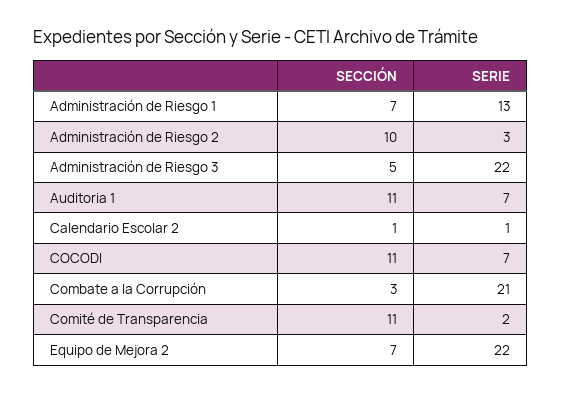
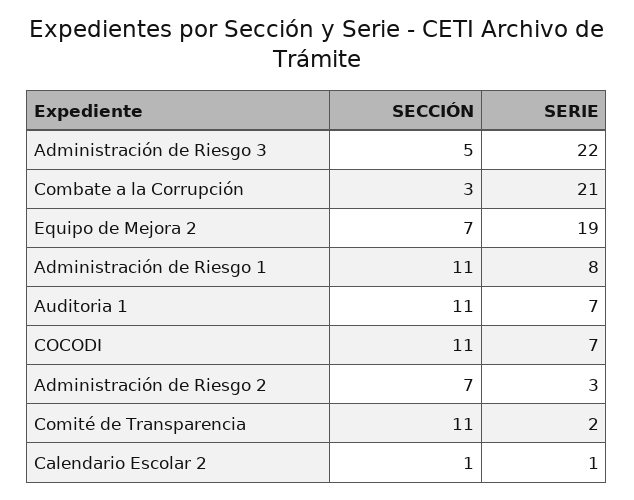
SECCIÓN, Administración de Riesgo 1: 7 -> 11
SERIE, Administración de Riesgo 1: 13 -> 8
SECCIÓN, Administración de Riesgo 2: 10 -> 7
SERIE, Equipo de Mejora 2: 22 -> 19

